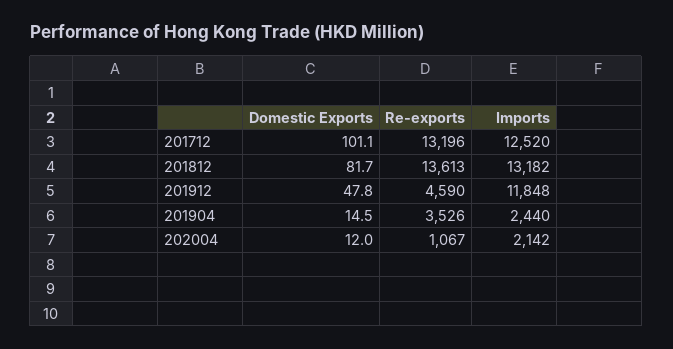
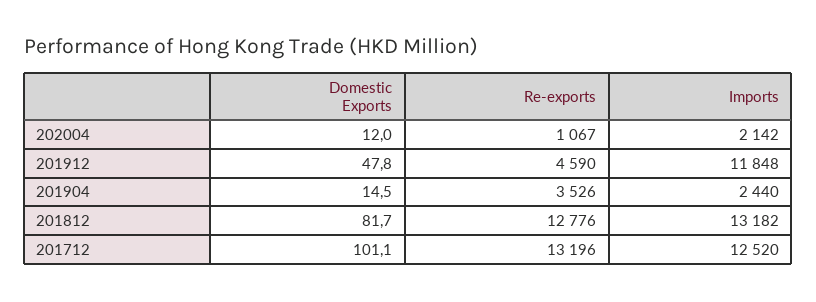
Re-exports, 201812: 13613 -> 12776

